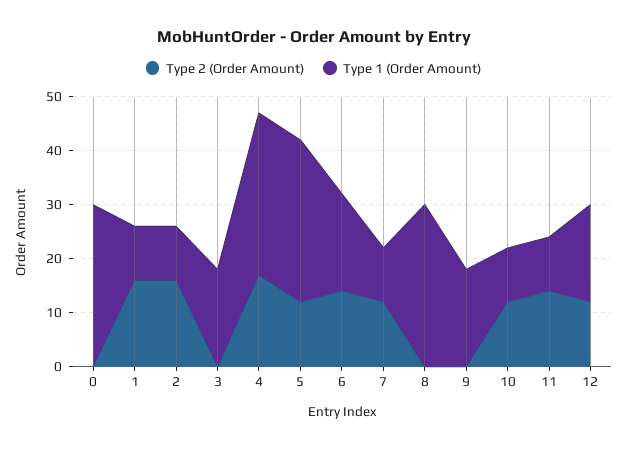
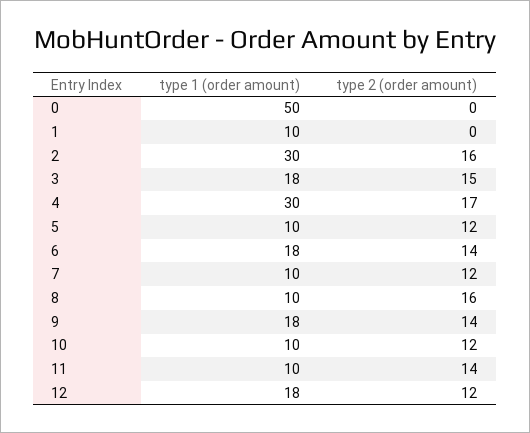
Type 1 (Order Amount), 0: 30 -> 50
Type 2 (Order Amount), 1: 15 -> 0
Type 1 (Order Amount), 2: 10 -> 30
Type 2 (Order Amount), 3: 0 -> 15
Type 1 (Order Amount), 5: 30 -> 10
Type 2 (Order Amount), 8: 0 -> 16
Type 1 (Order Amount), 8: 30 -> 10
Type 2 (Order Amount), 9: 0 -> 14

